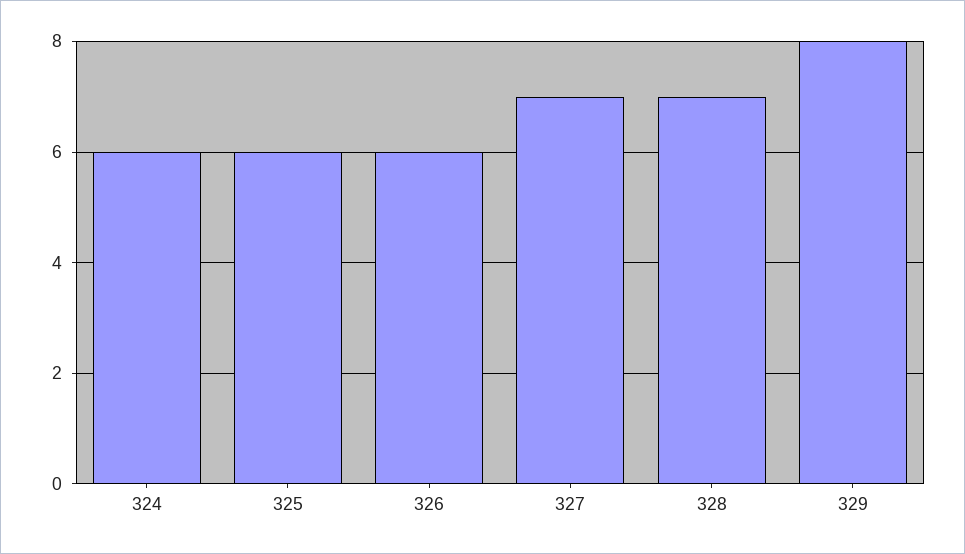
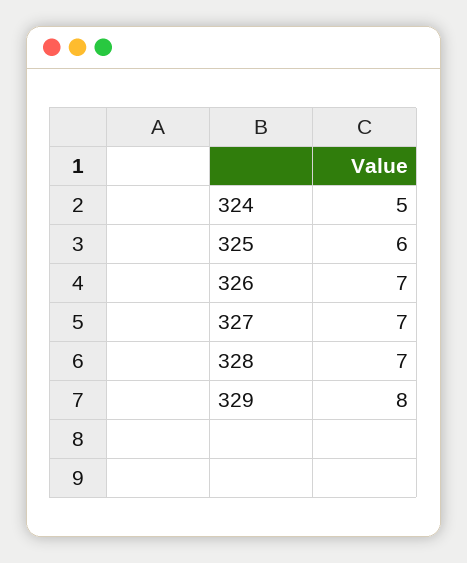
324: 6 -> 5
326: 6 -> 7

